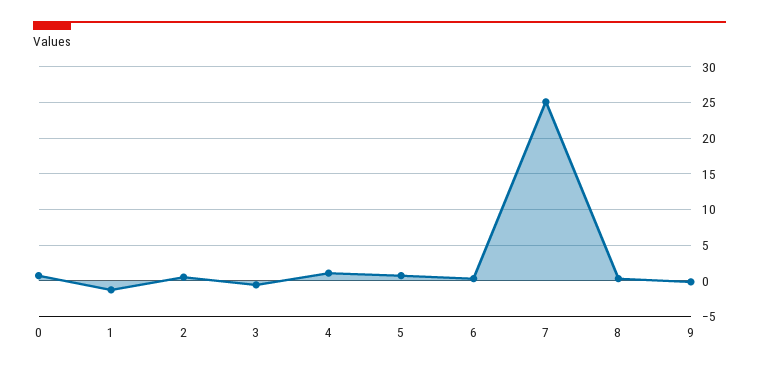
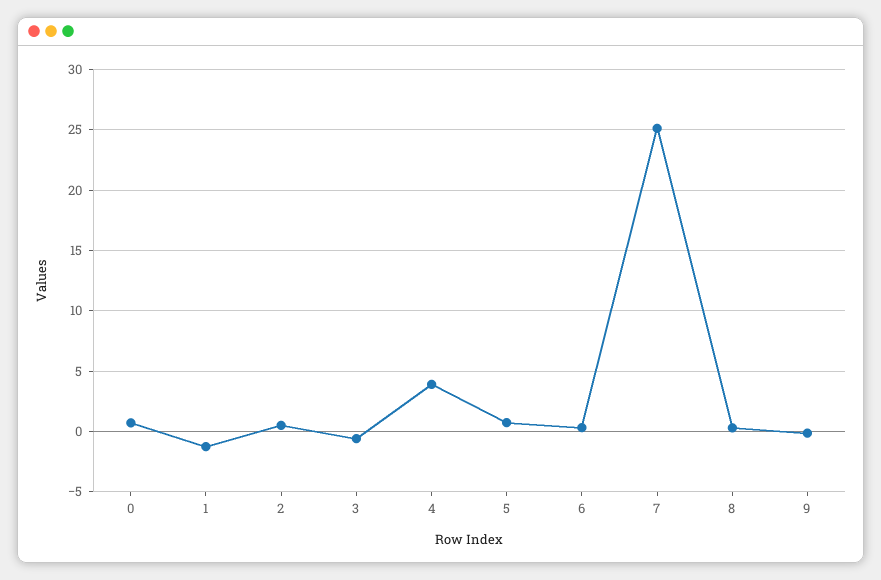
4: 1 -> 4

